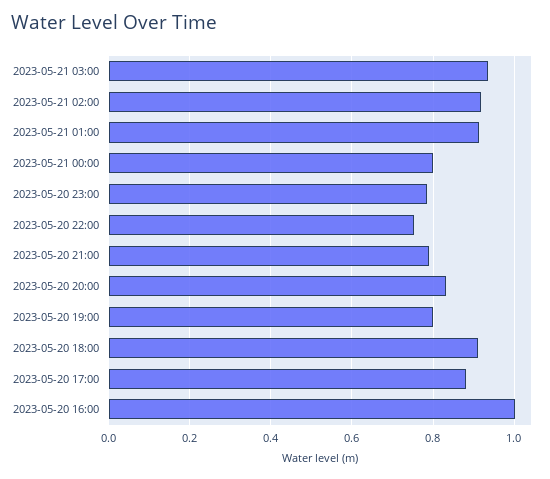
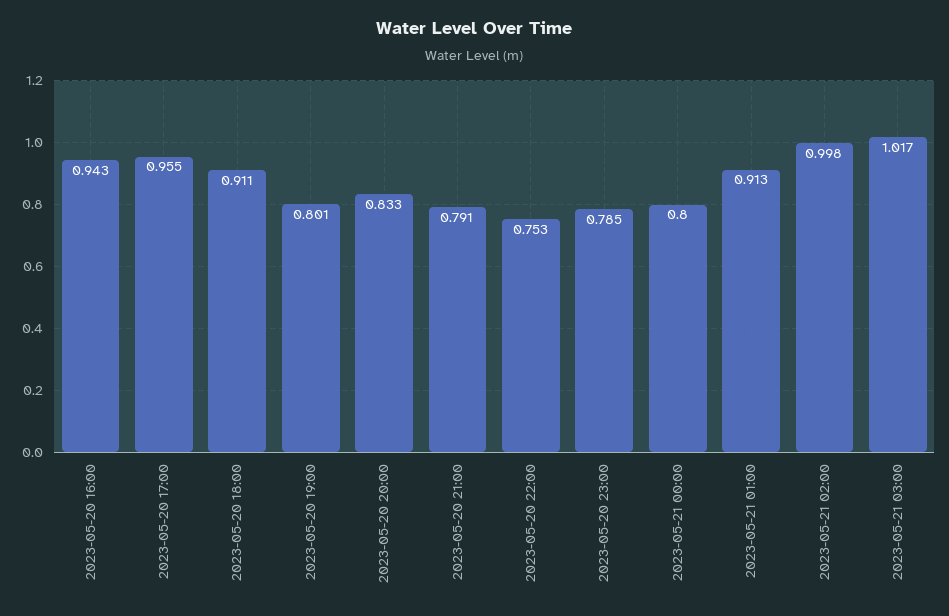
2023-05-21 03:00: 0.94 -> 1.017
2023-05-21 02:00: 0.92 -> 0.998
2023-05-20 17:00: 0.88 -> 0.955
2023-05-20 16:00: 1 -> 0.943

